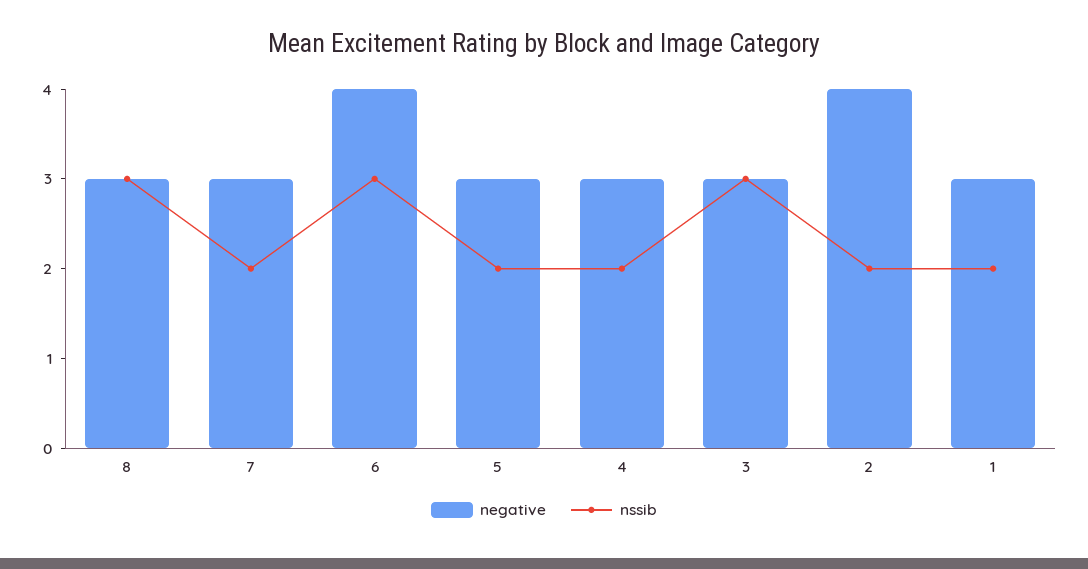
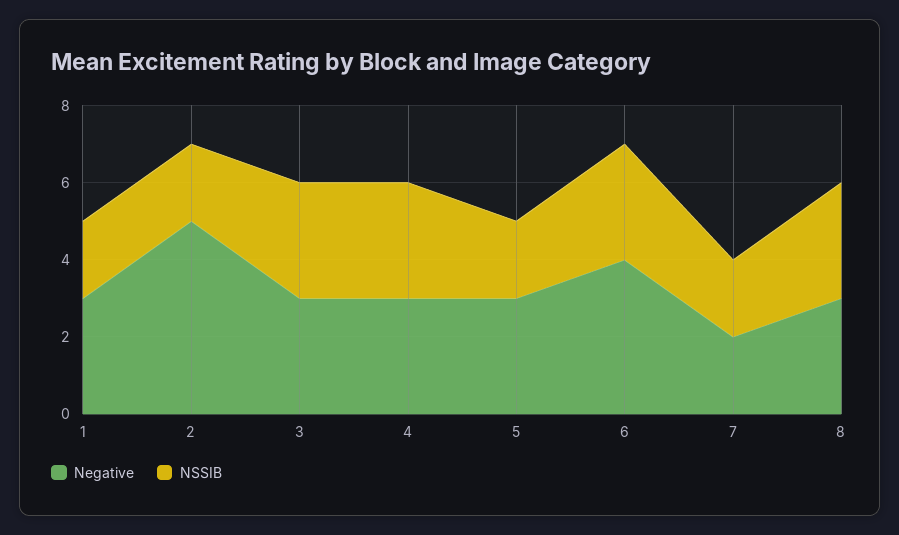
negative, 7: 3 -> 2
nssib, 4: 2 -> 3
negative, 2: 4 -> 5

